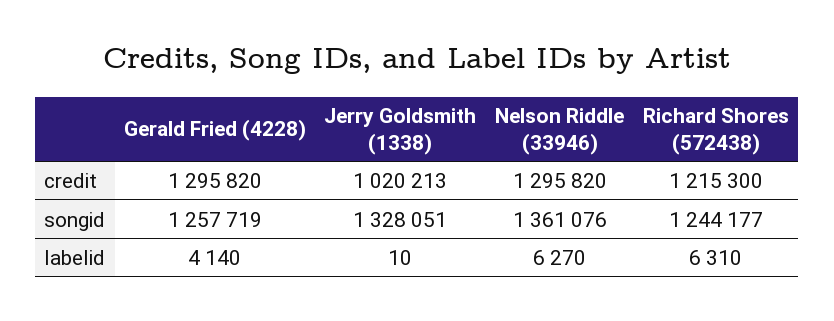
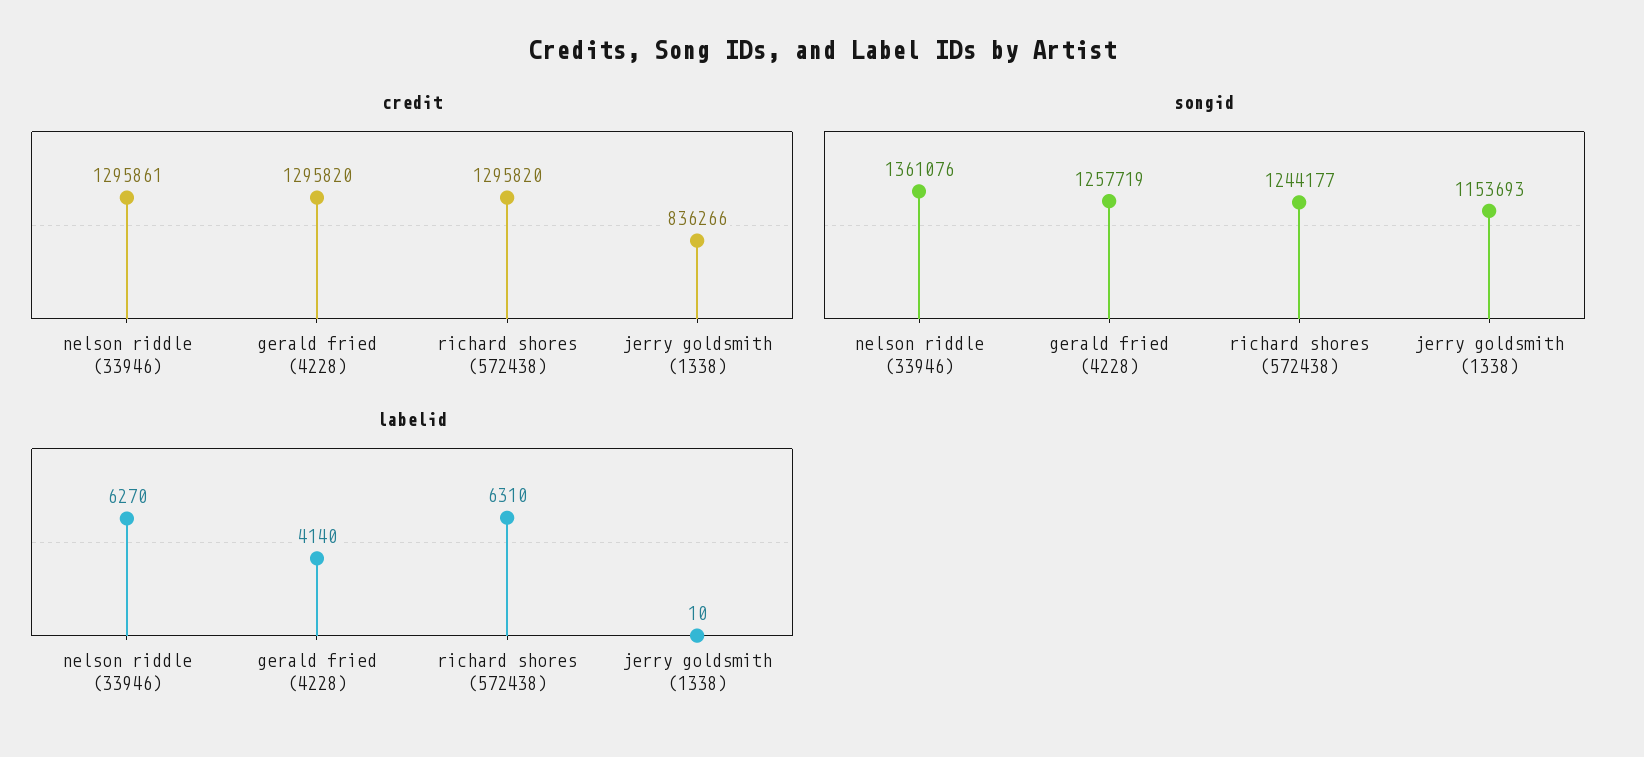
credit, Jerry Goldsmith (1338): 1020213 -> 836266
credit, Nelson Riddle (33946): 1295820 -> 1295861
credit, Richard Shores (572438): 1215300 -> 1295820
songid, Jerry Goldsmith (1338): 1328051 -> 1153693

